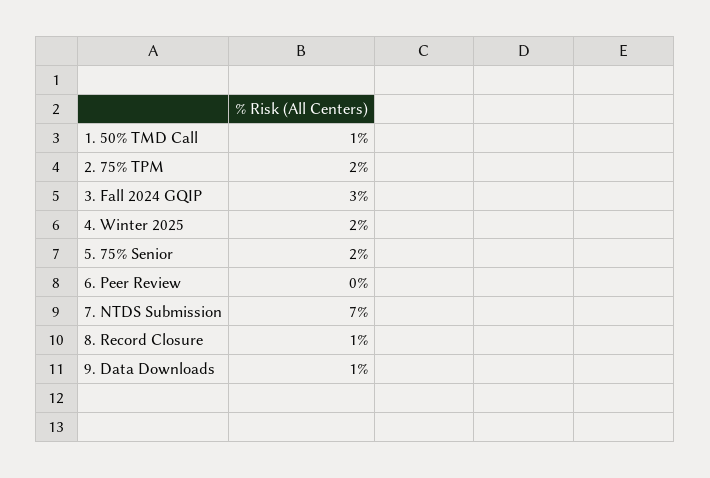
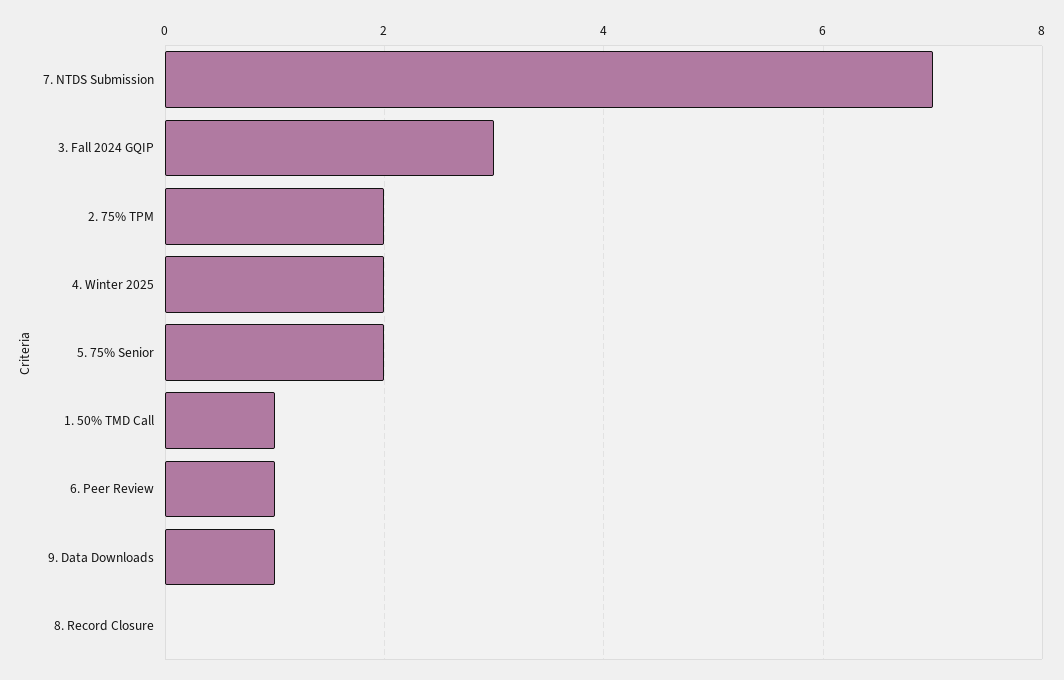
6. Peer Review: 0 -> 1
8. Record Closure: 1 -> 0

